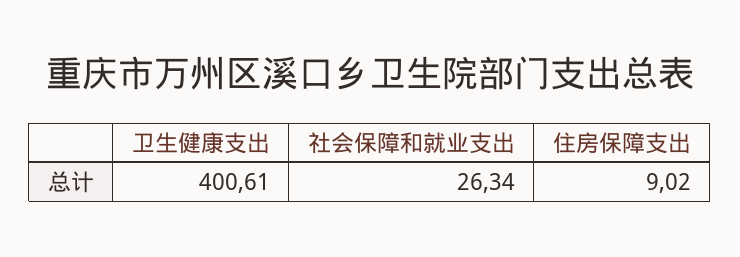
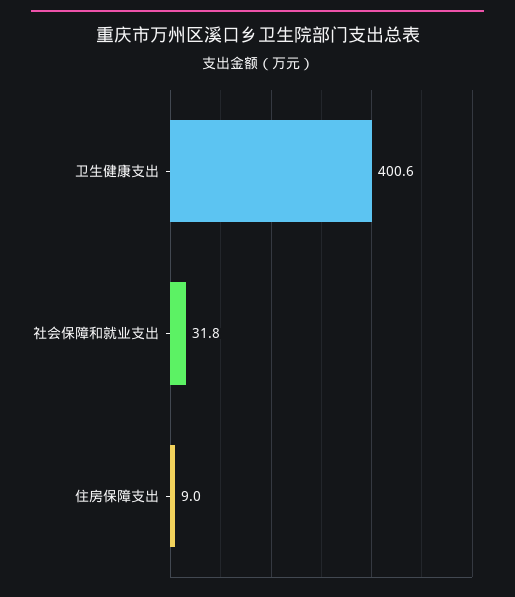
社会保障和就业支出: 26.34 -> 31.8

